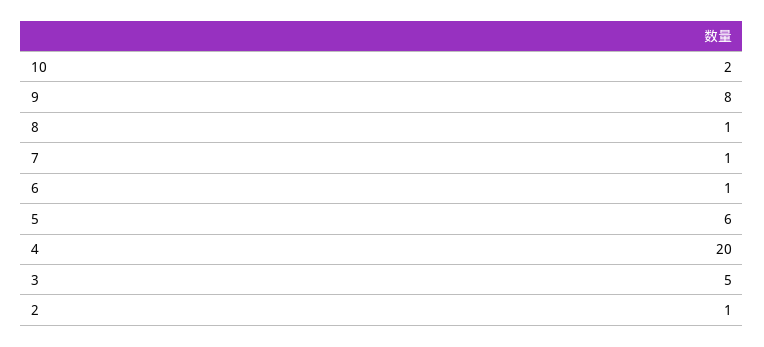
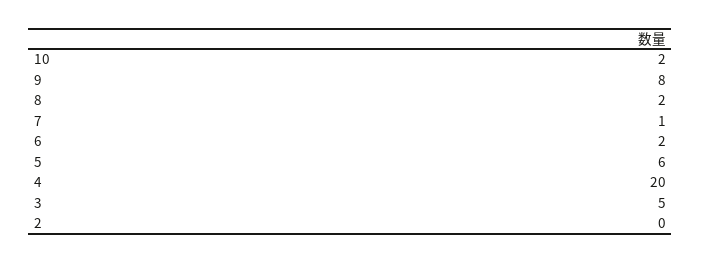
8: 1 -> 2
6: 1 -> 2
2: 1 -> 0

